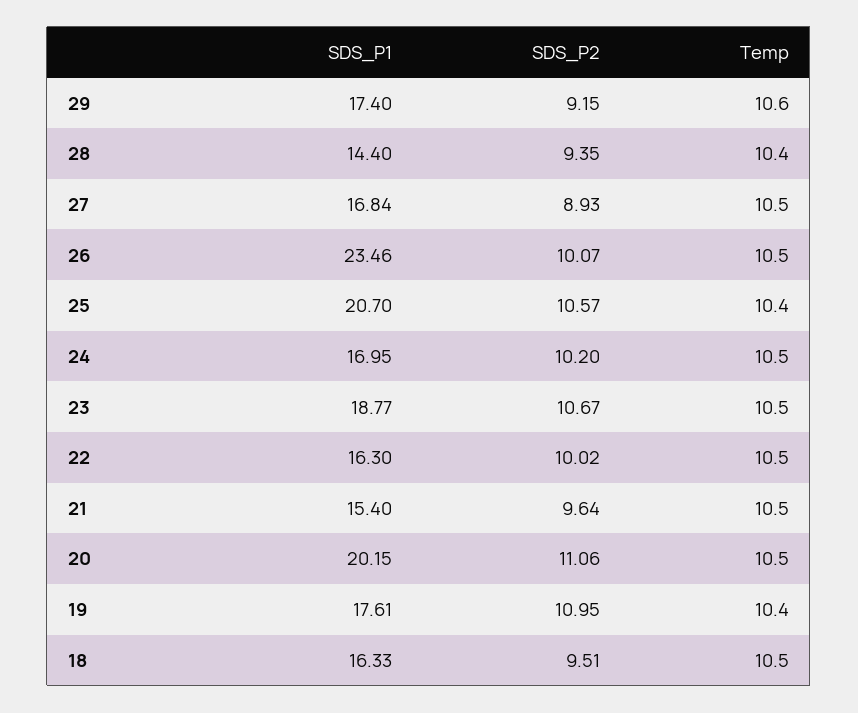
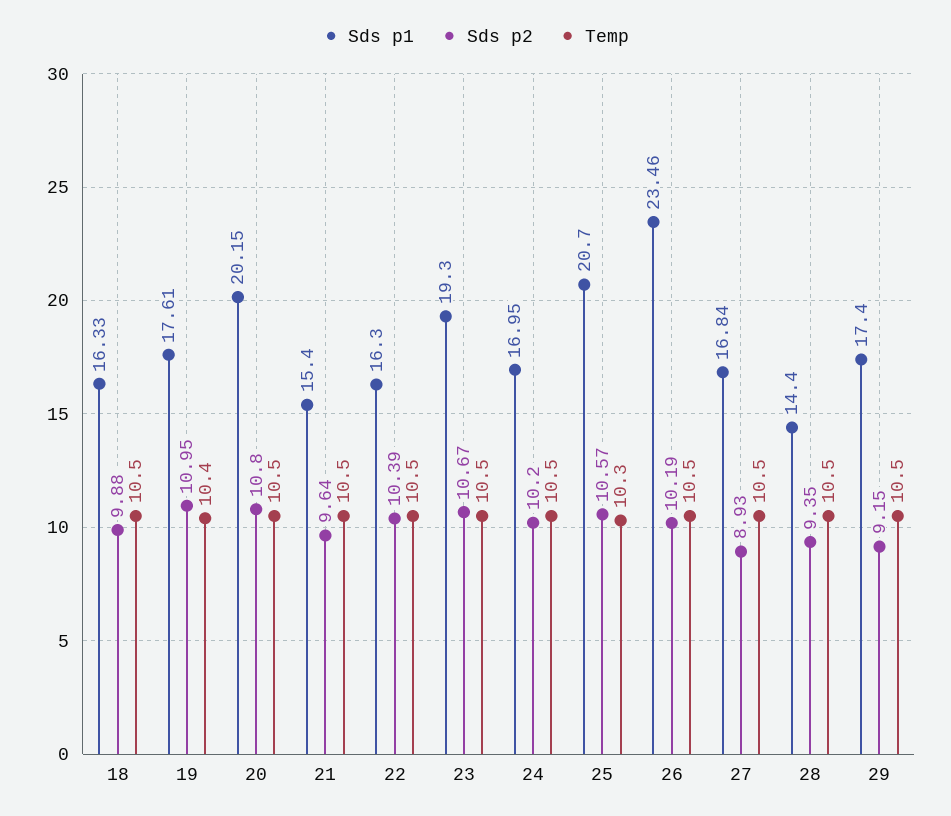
Temp, 29: 10.6 -> 10.5
Temp, 28: 10.4 -> 10.5
SDS_P2, 26: 10.07 -> 10.19
Temp, 25: 10.4 -> 10.3
SDS_P1, 23: 18.77 -> 19.3
SDS_P2, 22: 10.02 -> 10.39
SDS_P2, 20: 11.06 -> 10.8
SDS_P2, 18: 9.51 -> 9.88

